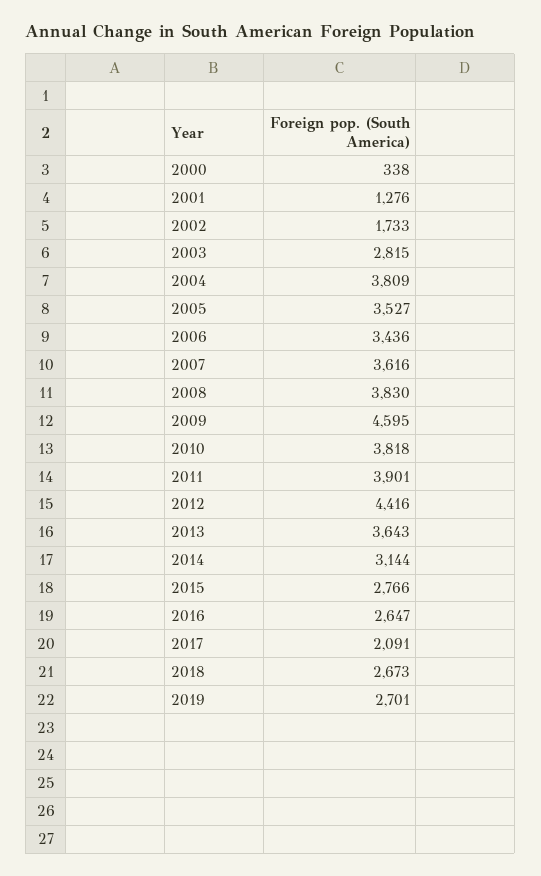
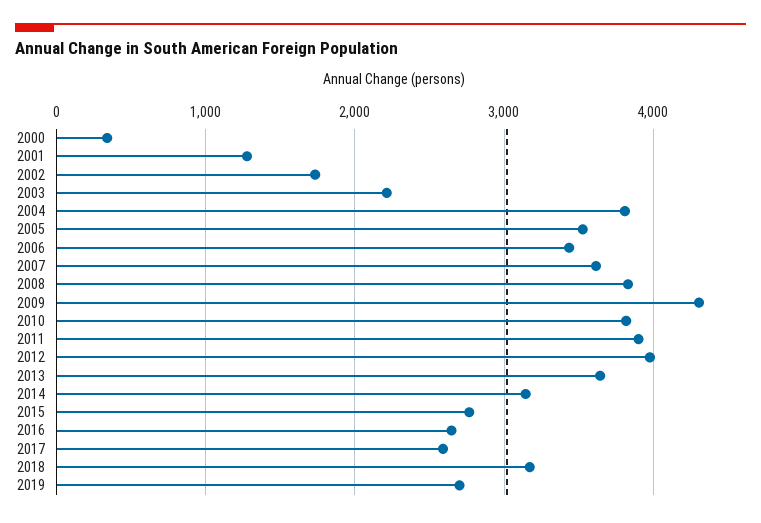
2003: 2815 -> 2200
2009: 4595 -> 4300
2012: 4416 -> 4000
2017: 2091 -> 2600
2018: 2673 -> 3200

